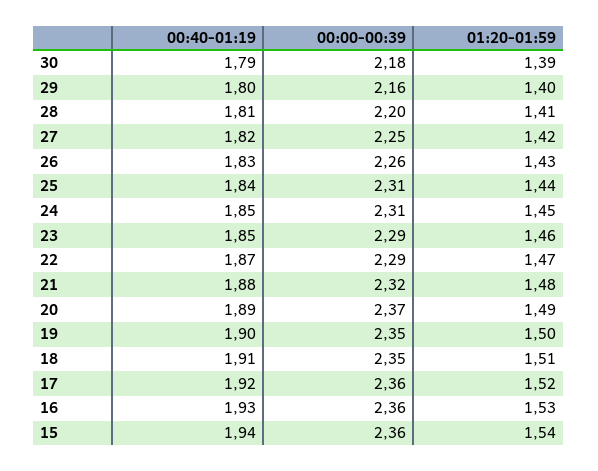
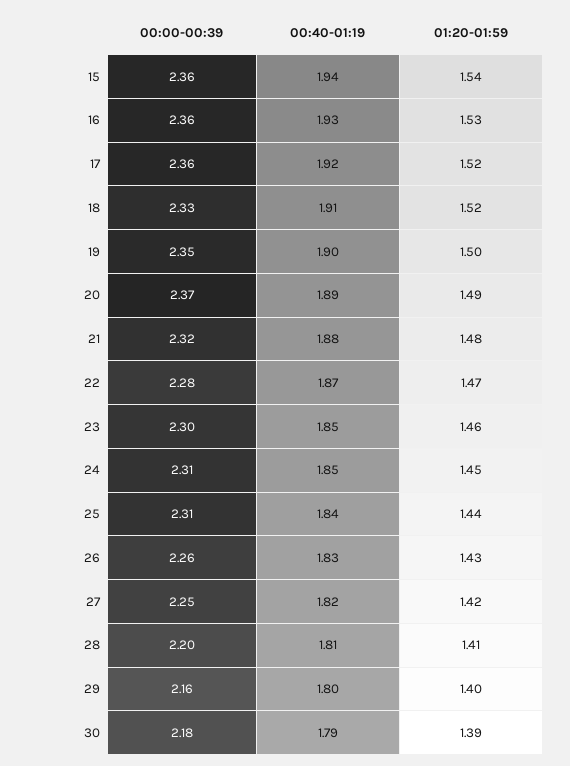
00:00-00:39, 23: 2.29 -> 2.3
00:00-00:39, 22: 2.29 -> 2.28
00:00-00:39, 18: 2.35 -> 2.33
01:20-01:59, 18: 1.51 -> 1.52

